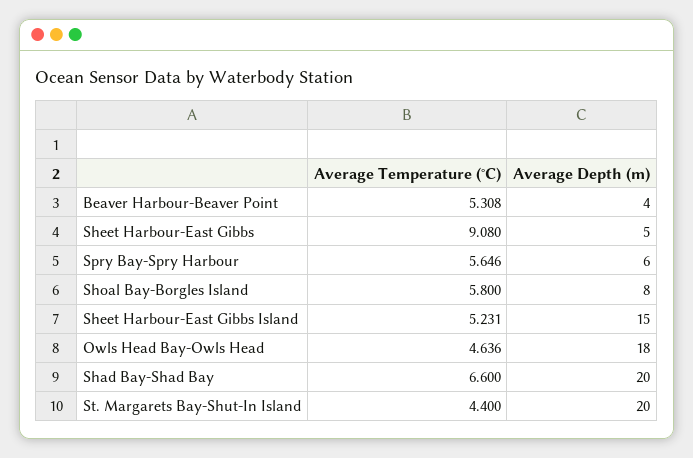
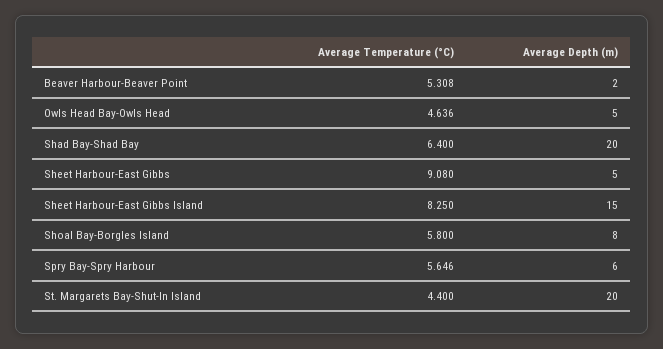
Average Depth (m), Beaver Harbour-Beaver Point: 4 -> 2
Average Temperature (°C), Sheet Harbour-East Gibbs Island: 5.231 -> 8.25
Average Depth (m), Owls Head Bay-Owls Head: 18 -> 5
Average Temperature (°C), Shad Bay-Shad Bay: 6.6 -> 6.4

